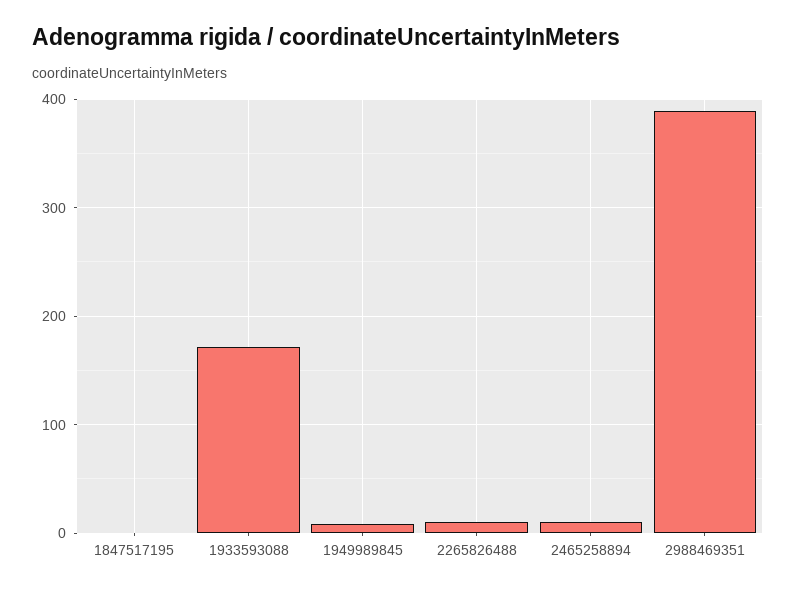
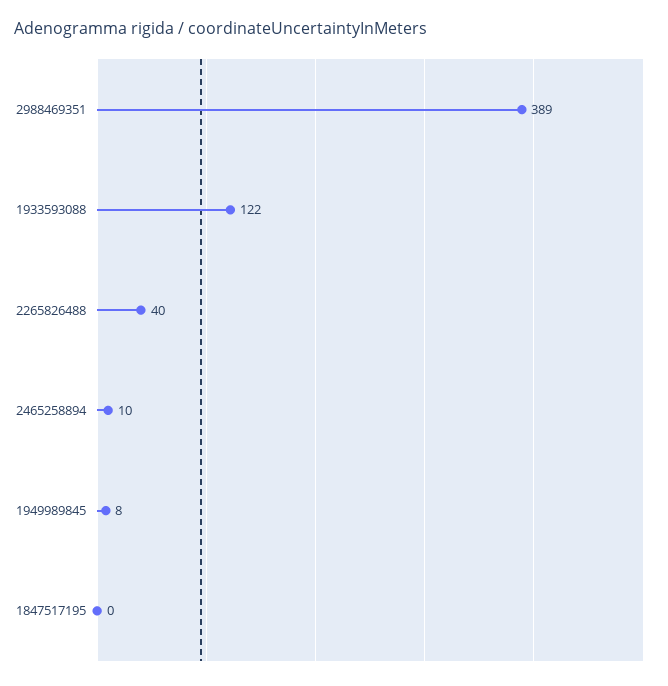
1933593088: 170 -> 122
2265826488: 10 -> 40

